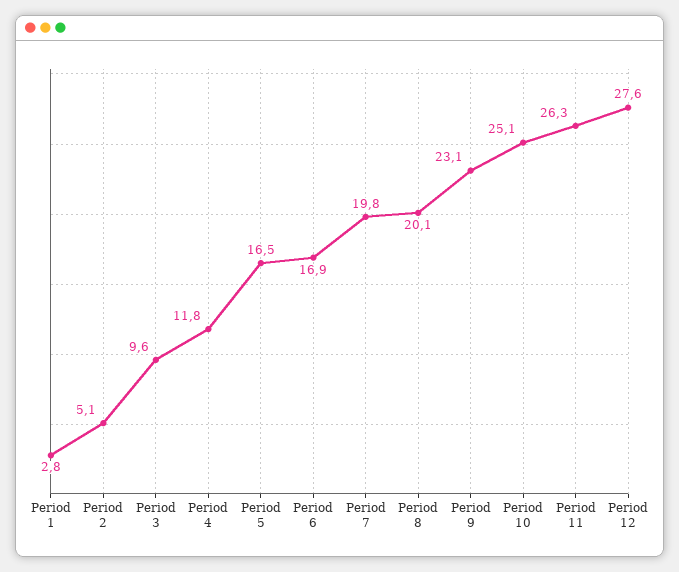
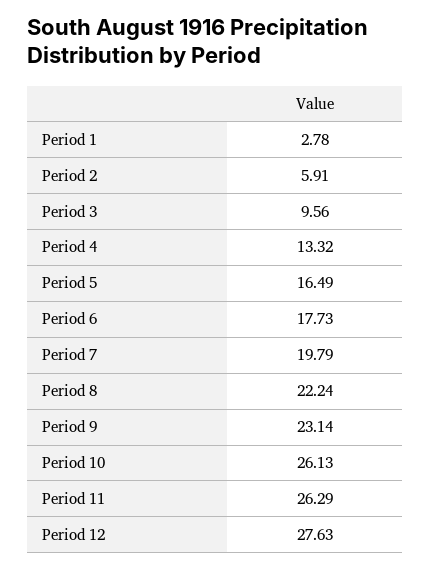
Period 2: 5.1 -> 5.91
Period 4: 11.8 -> 13.32
Period 6: 16.9 -> 17.73
Period 8: 20.1 -> 22.24
Period 10: 25.1 -> 26.13

